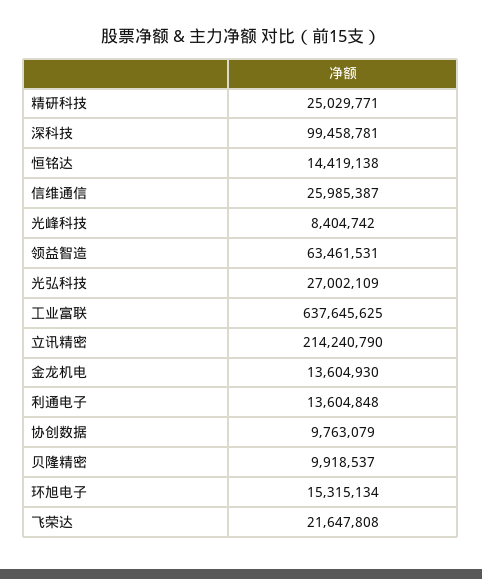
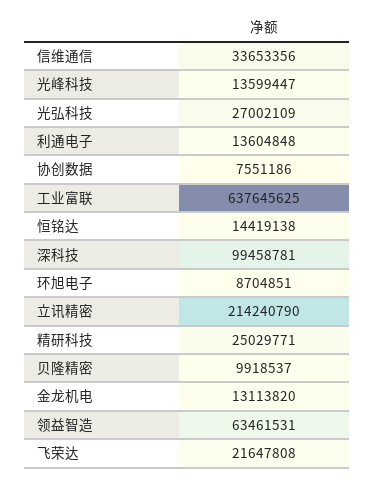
信维通信: 25985387 -> 33653356
光峰科技: 8404742 -> 13599447
金龙机电: 13604930 -> 13113820
协创数据: 9763079 -> 7551186
环旭电子: 15315134 -> 8704851

